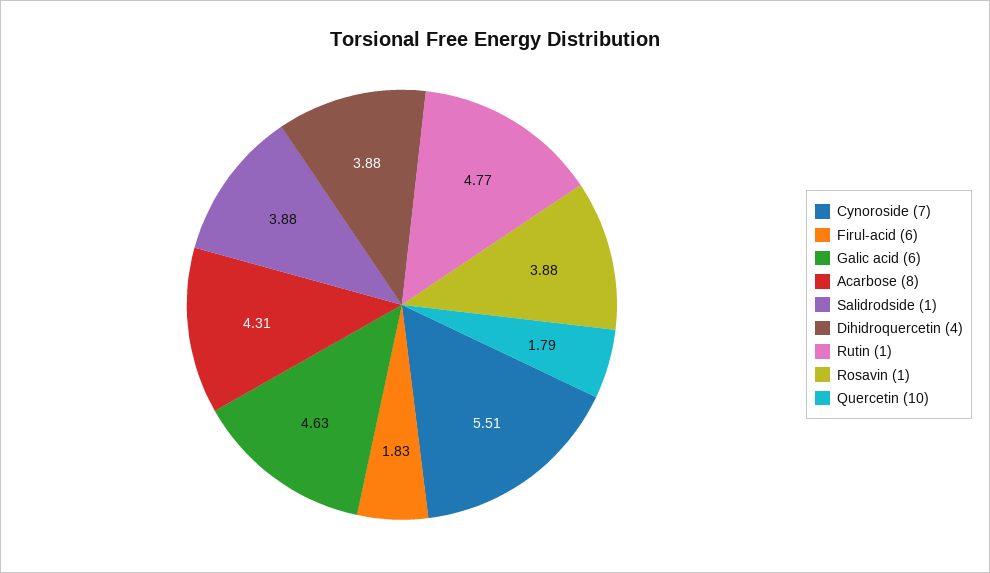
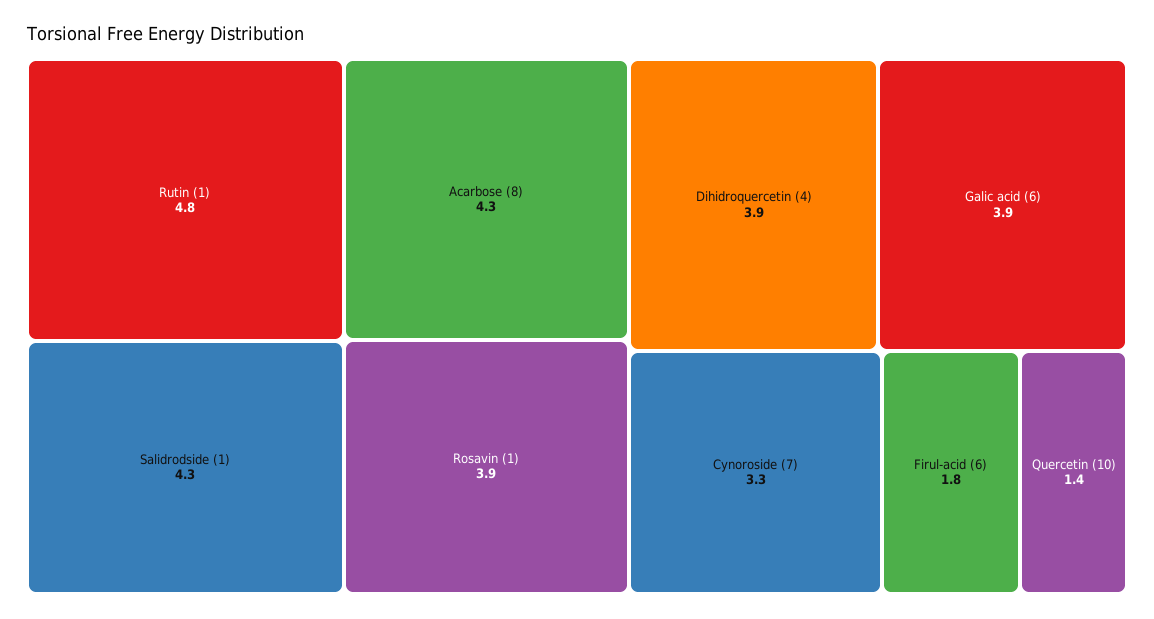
Cynoroside (7): 5.51 -> 3.3
Galic acid (6): 4.63 -> 3.9
Salidrodside (1): 3.88 -> 4.3
Quercetin (10): 1.79 -> 1.4

